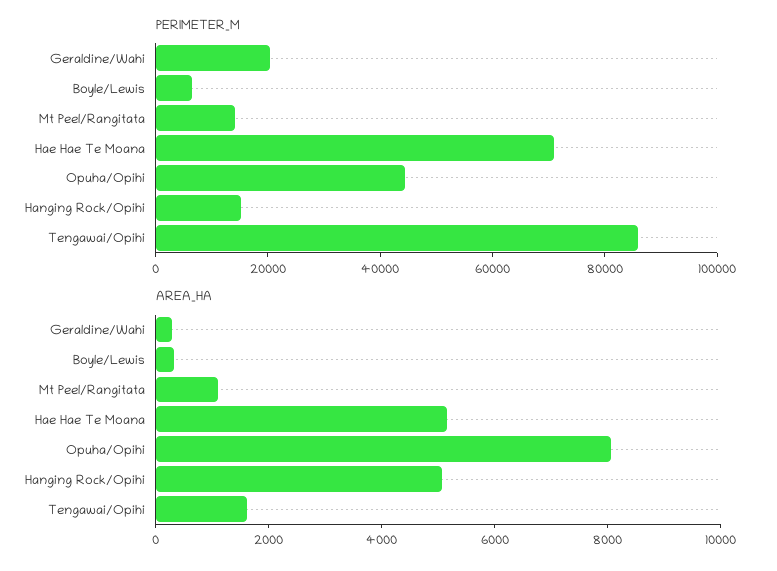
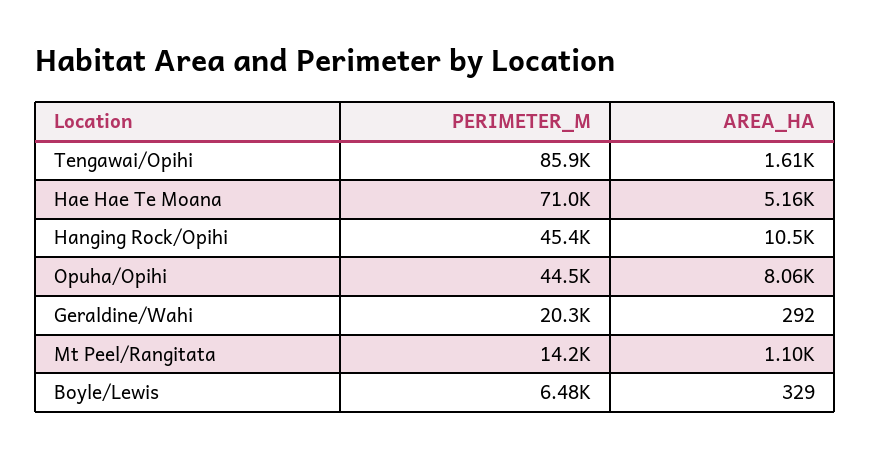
PERIMETER_M, Hanging Rock/Opihi: 15000 -> 45400
AREA_HA, Hanging Rock/Opihi: 5000 -> 10500

